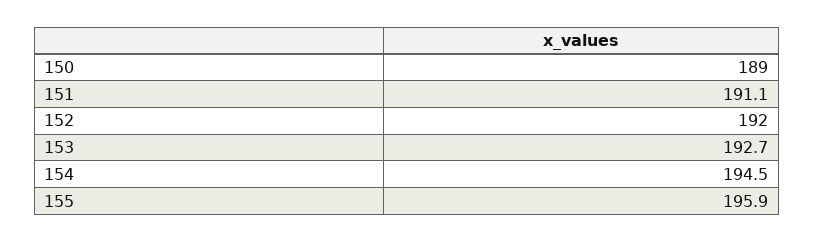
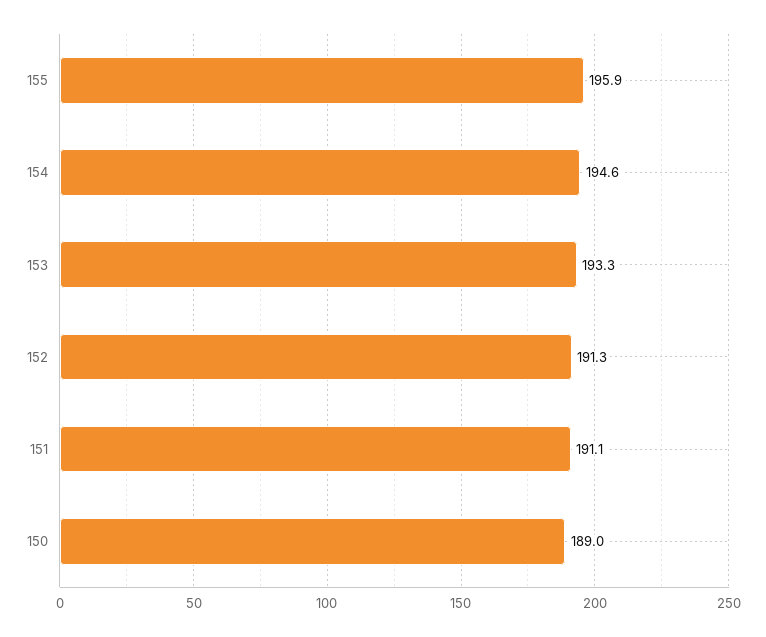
152: 192 -> 191.3
153: 192.7 -> 193.3
154: 194.5 -> 194.6

